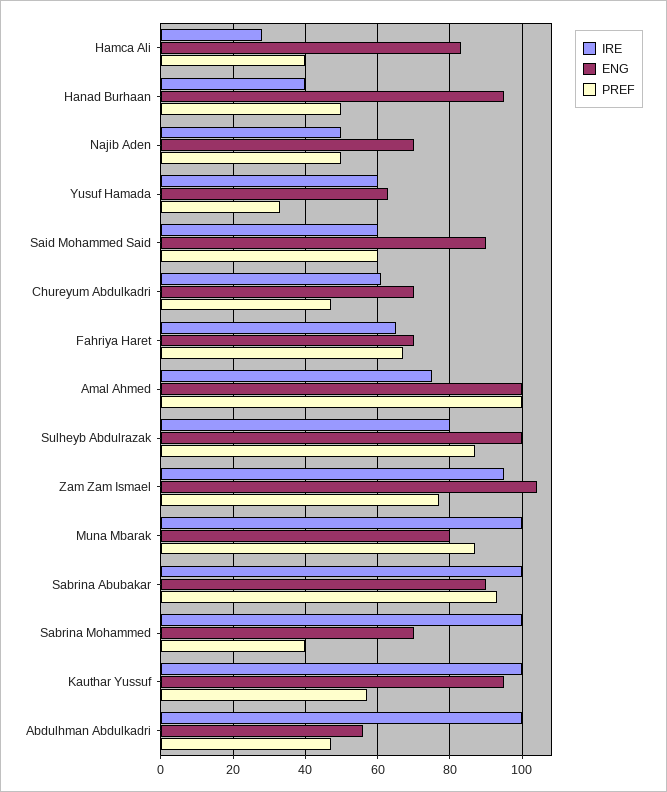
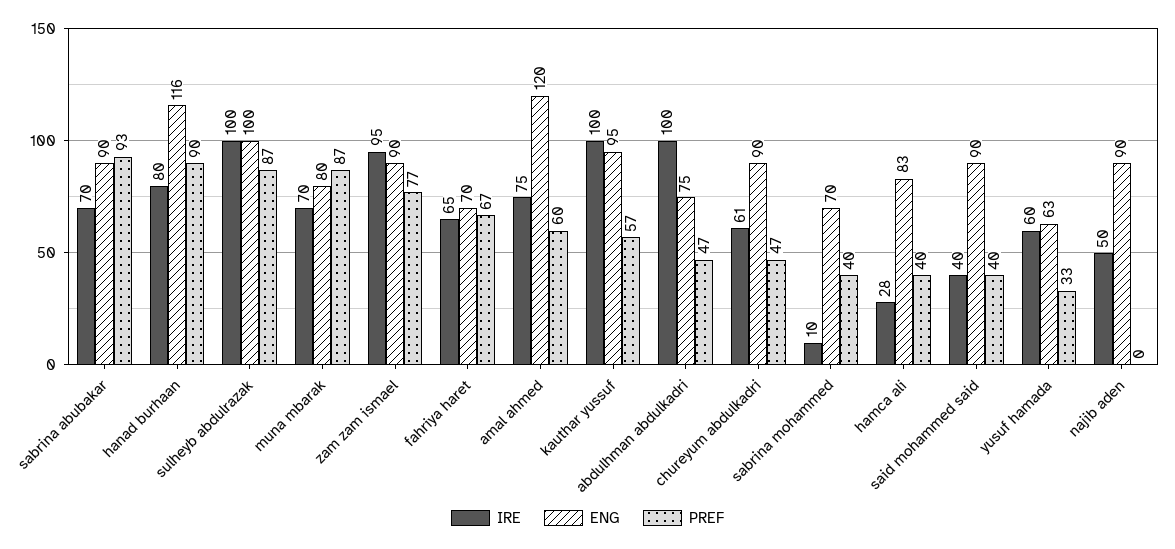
IRE, Hanad Burhaan: 40 -> 80
ENG, Hanad Burhaan: 95 -> 116
PREF, Hanad Burhaan: 50 -> 90
ENG, Najib Aden: 70 -> 90
PREF, Najib Aden: 50 -> 0
IRE, Said Mohammed Said: 60 -> 40
PREF, Said Mohammed Said: 60 -> 40
ENG, Chureyum Abdulkadri: 70 -> 90
ENG, Amal Ahmed: 100 -> 120
PREF, Amal Ahmed: 100 -> 60
IRE, Sulheyb Abdulrazak: 80 -> 100
ENG, Zam Zam Ismael: 105 -> 90
IRE, Muna Mbarak: 100 -> 70
IRE, Sabrina Abubakar: 100 -> 70
IRE, Sabrina Mohammed: 100 -> 10
ENG, Abdulhman Abdulkadri: 55 -> 75

